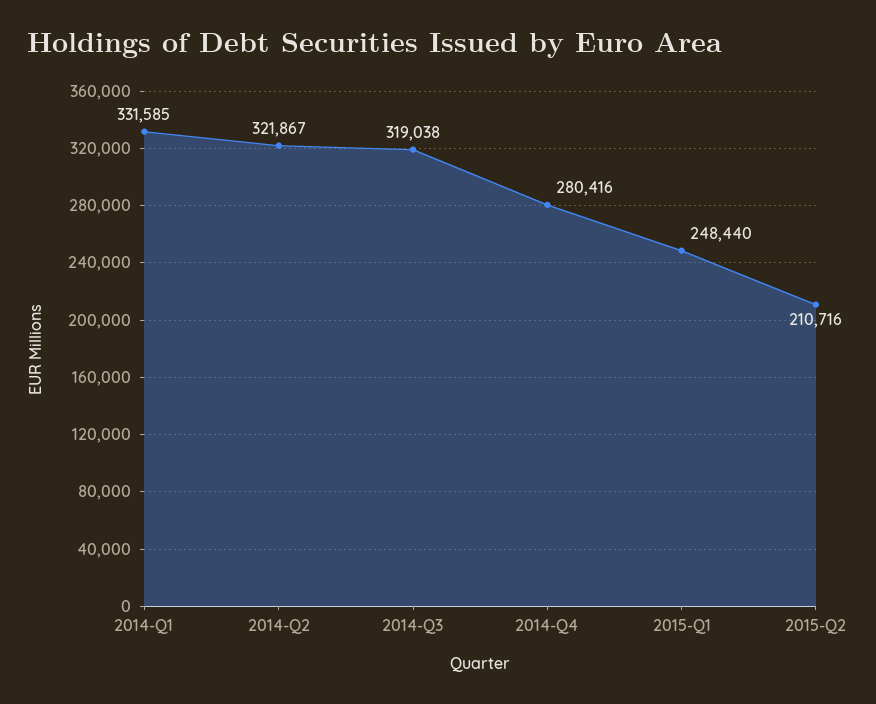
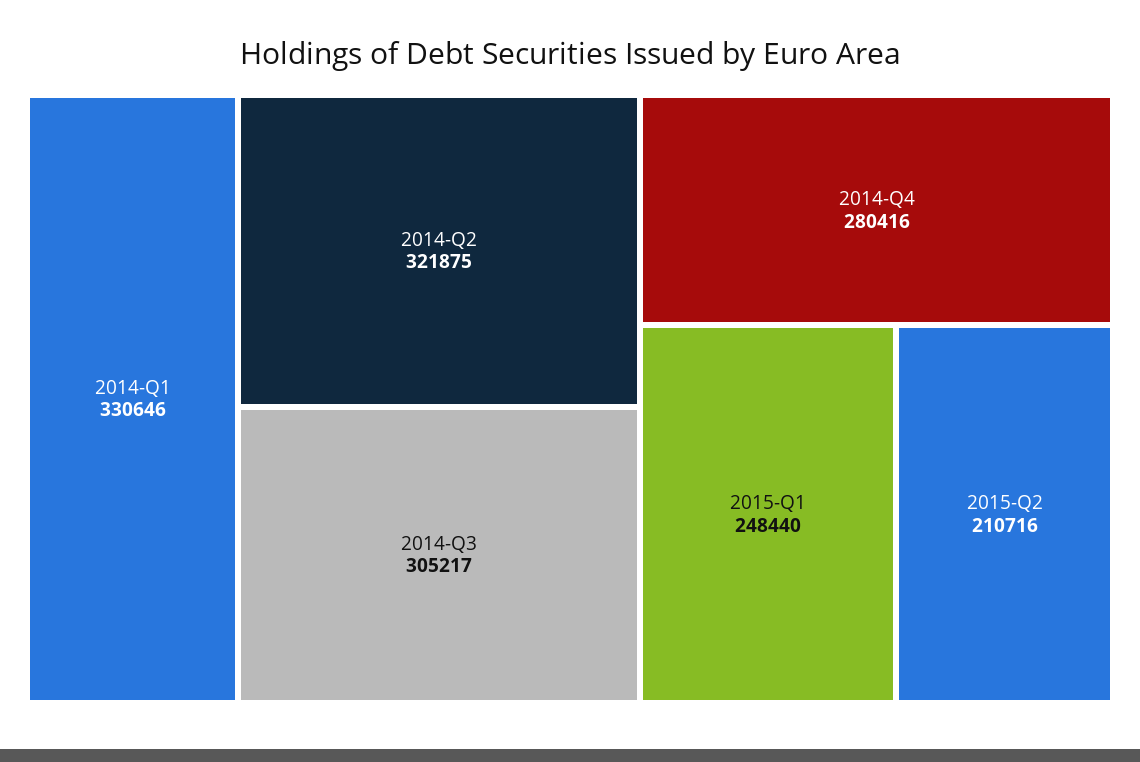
2014-Q1: 331585 -> 330646
2014-Q2: 321867 -> 321875
2014-Q3: 319038 -> 305217

